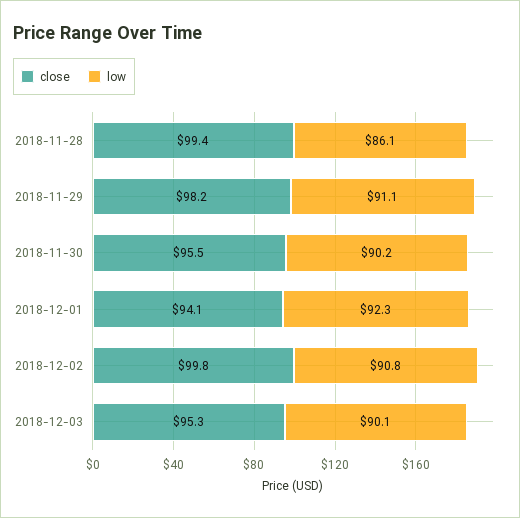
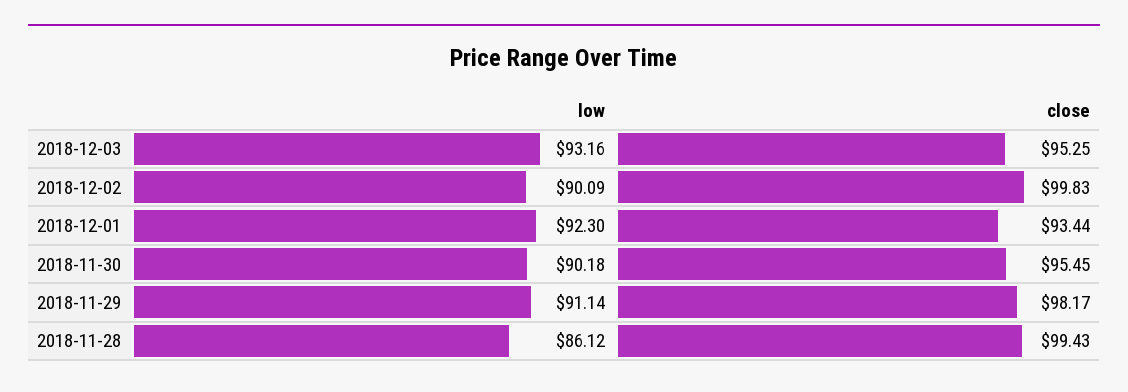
close, 2018-12-01: 94.1 -> 93.44
low, 2018-12-02: 90.8 -> 90.09
low, 2018-12-03: 90.1 -> 93.16

